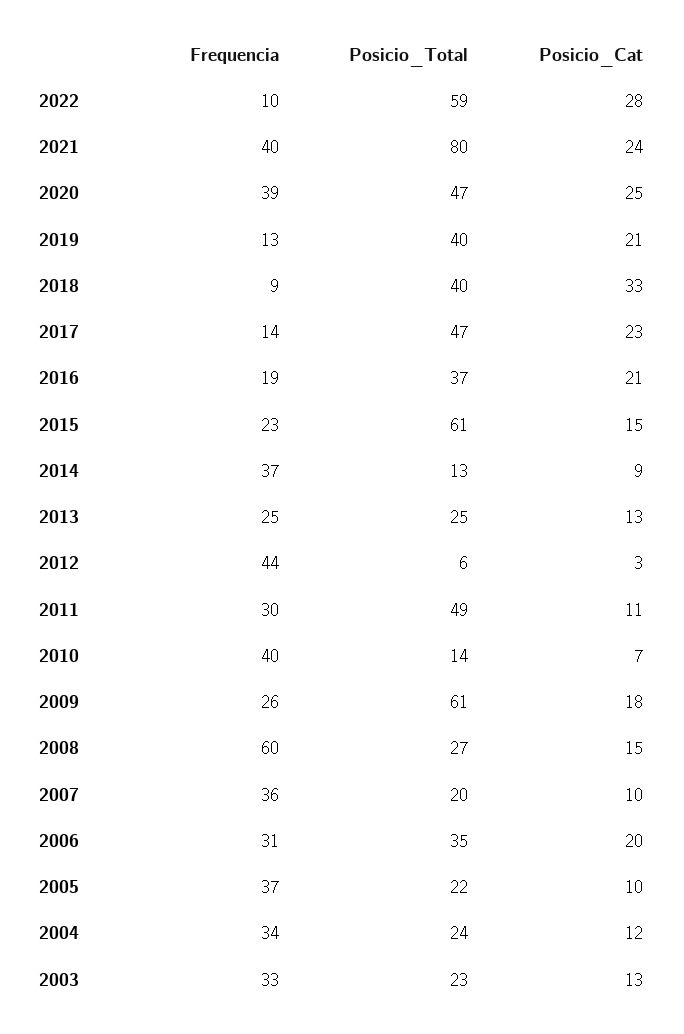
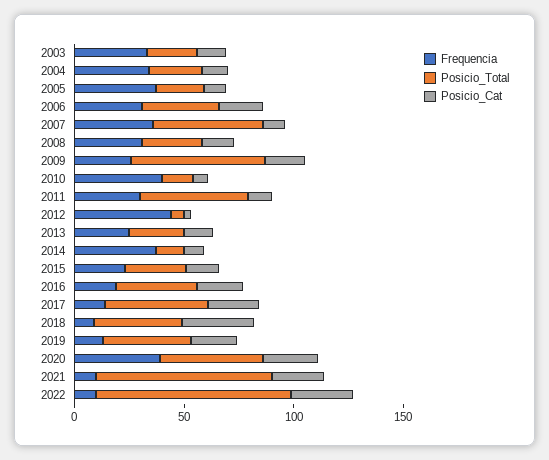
Posicio_Total, 2022: 59 -> 90
Frequencia, 2021: 40 -> 10
Posicio_Total, 2015: 61 -> 30
Frequencia, 2008: 60 -> 30
Posicio_Total, 2007: 20 -> 50

